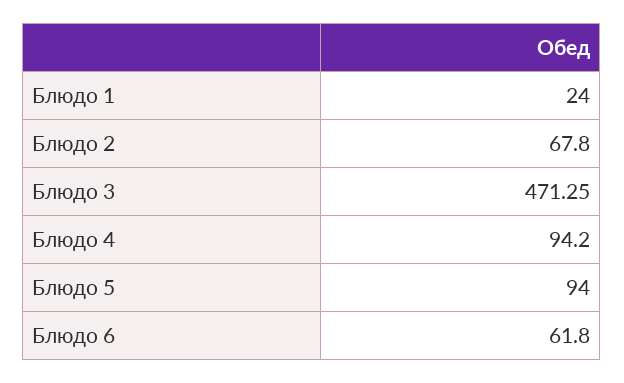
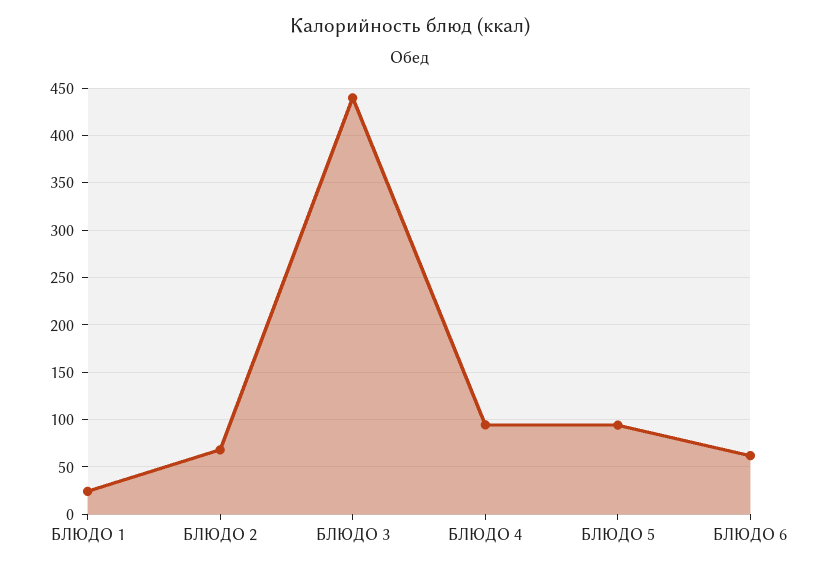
Блюдо 3: 471.25 -> 440

